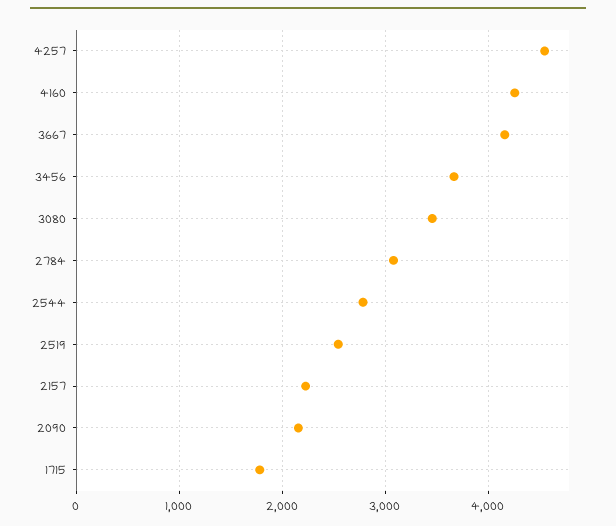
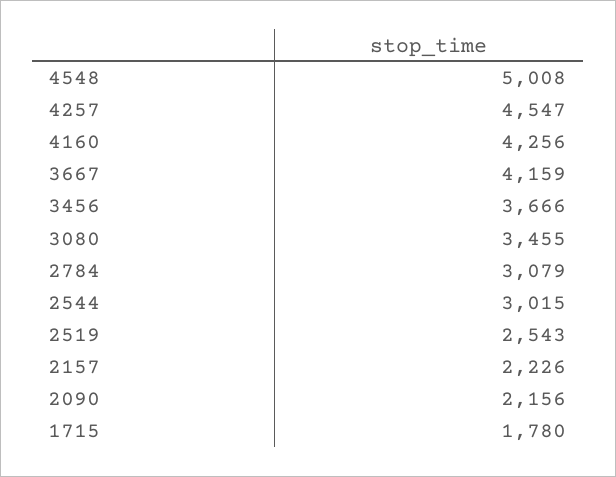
2544: 2800 -> 3015
4548: none -> 5008

